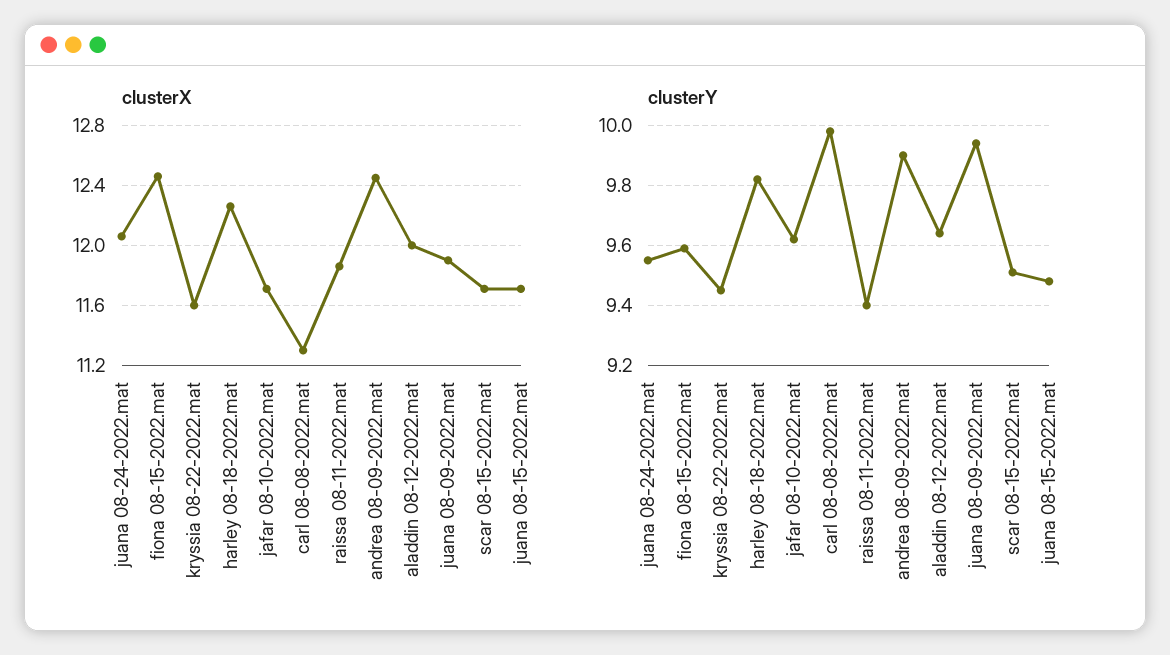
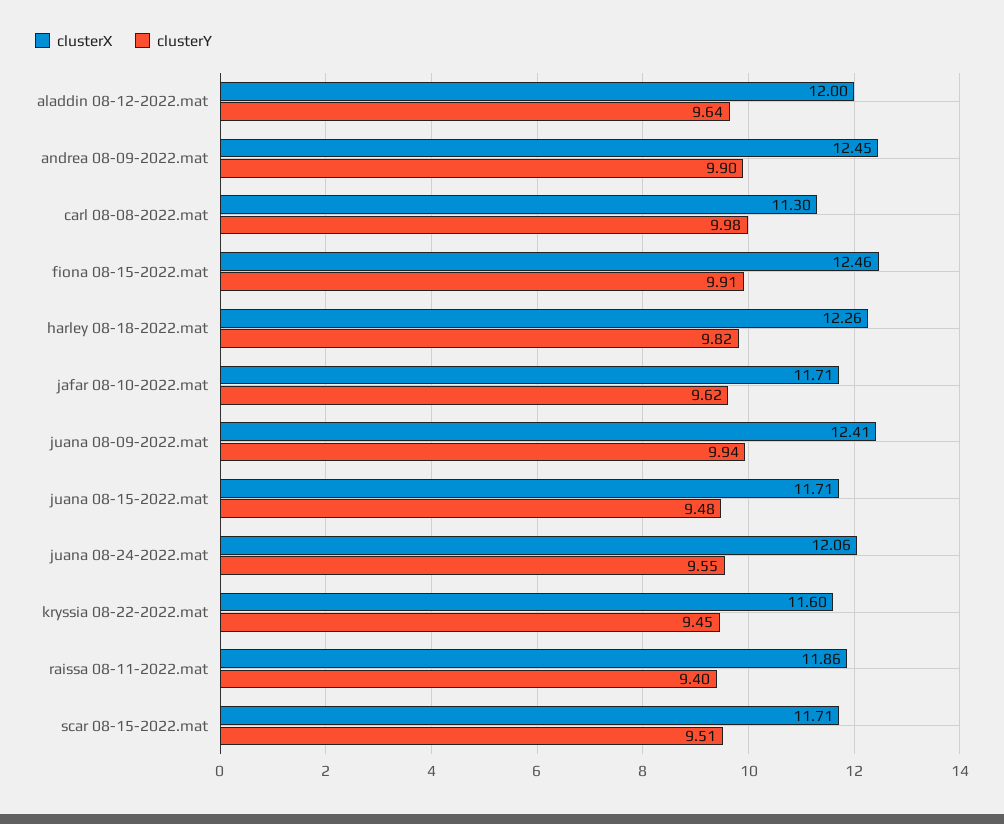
clusterX, juana 08-09-2022.mat: 11.9 -> 12.41
clusterY, fiona 08-15-2022.mat: 9.6 -> 9.91

